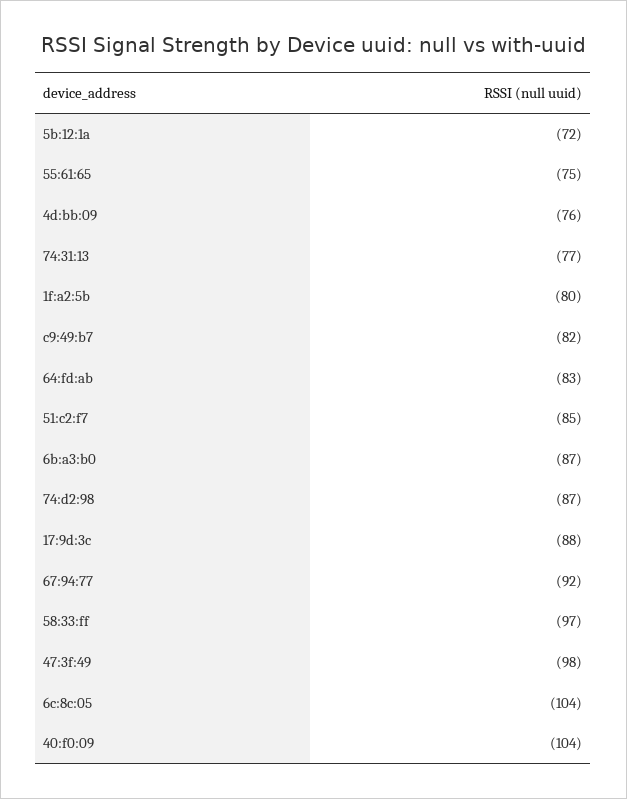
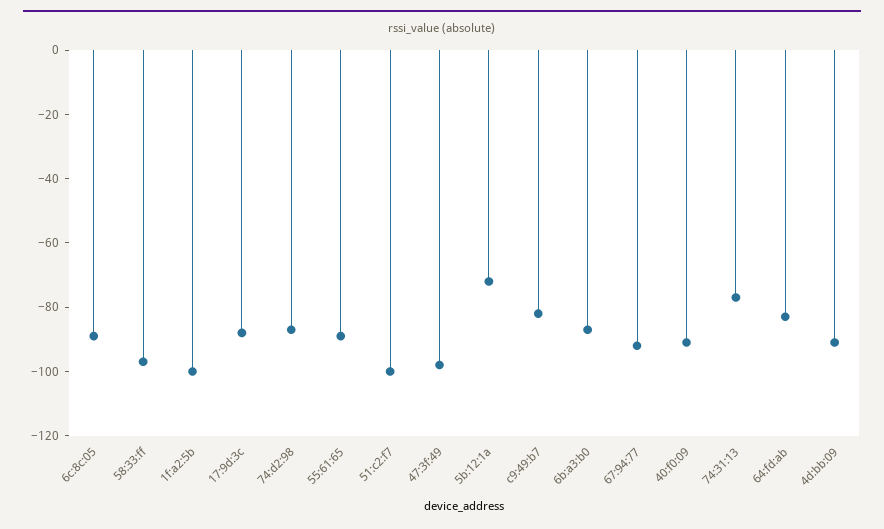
55:61:65: -75 -> -90
4d:bb:09: -76 -> -90
1f:a2:5b: -80 -> -100
51:c2:f7: -85 -> -100
6c:8c:05: -104 -> -90
40:f0:09: -104 -> -90

